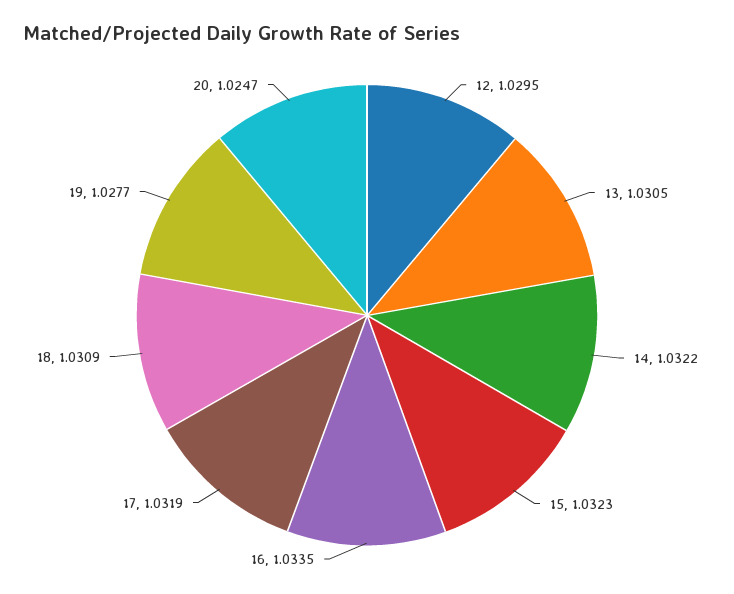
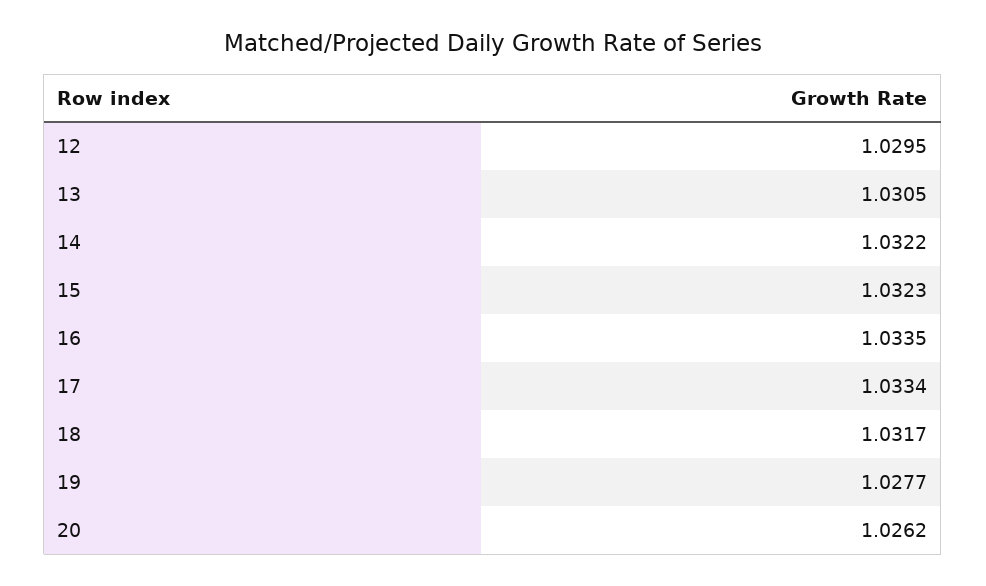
17: 1.0319 -> 1.0334
18: 1.0309 -> 1.0317
20: 1.0247 -> 1.0262

